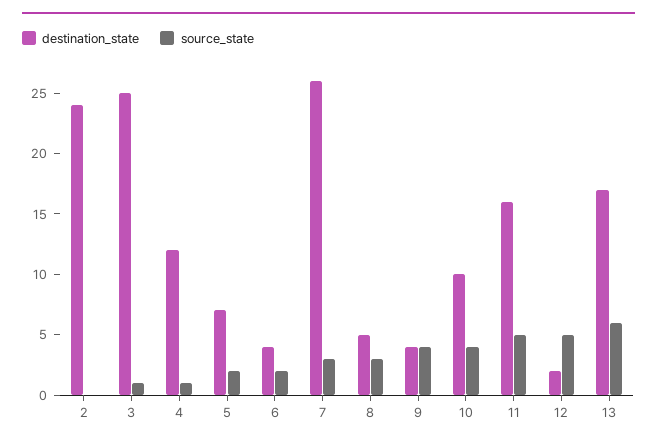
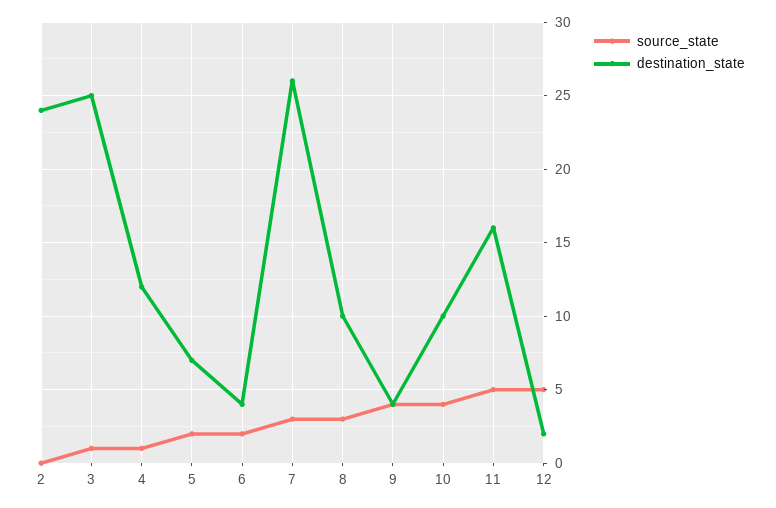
destination_state, 8: 5 -> 10
destination_state, 13: 17 -> none
source_state, 13: 6 -> none

